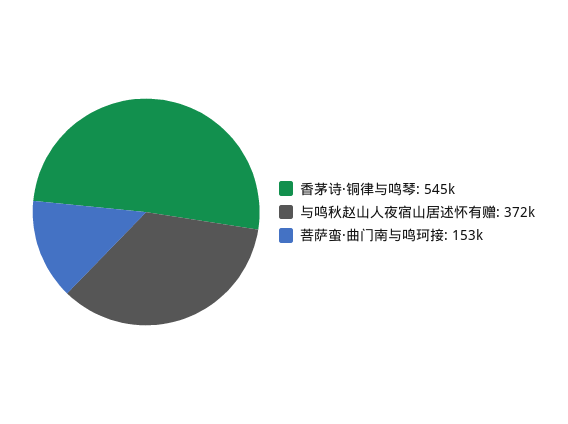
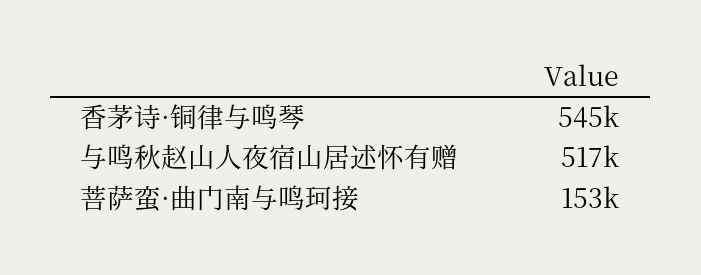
与鸣秋赵山人夜宿山居述怀有赠: 372000 -> 517000

